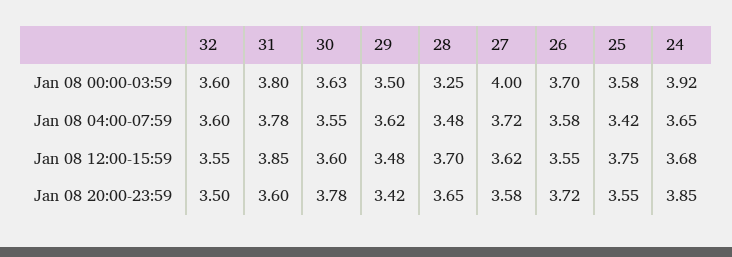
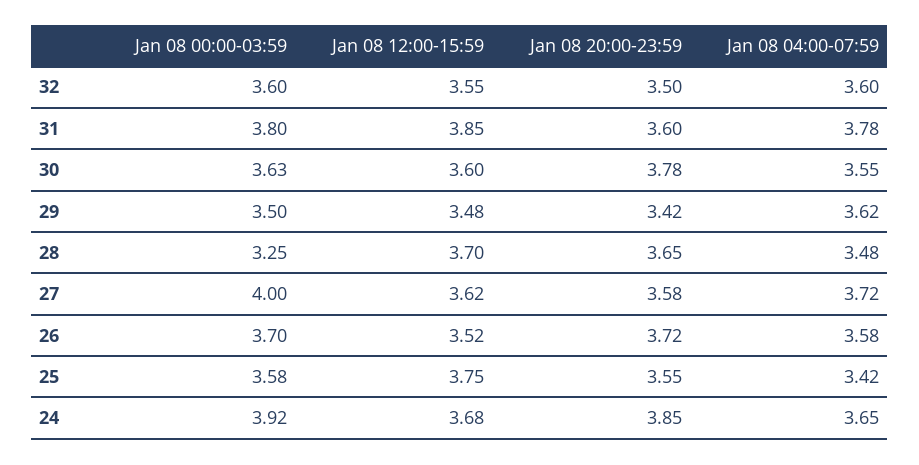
26, Jan 08 12:00-15:59: 3.55 -> 3.52

